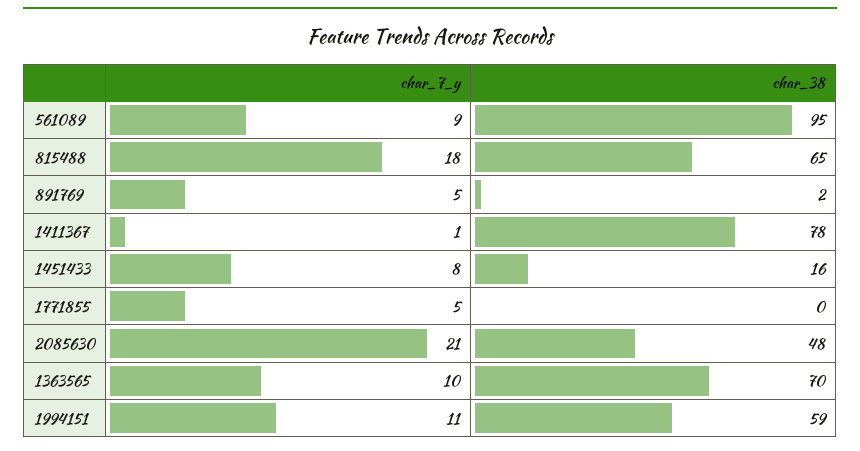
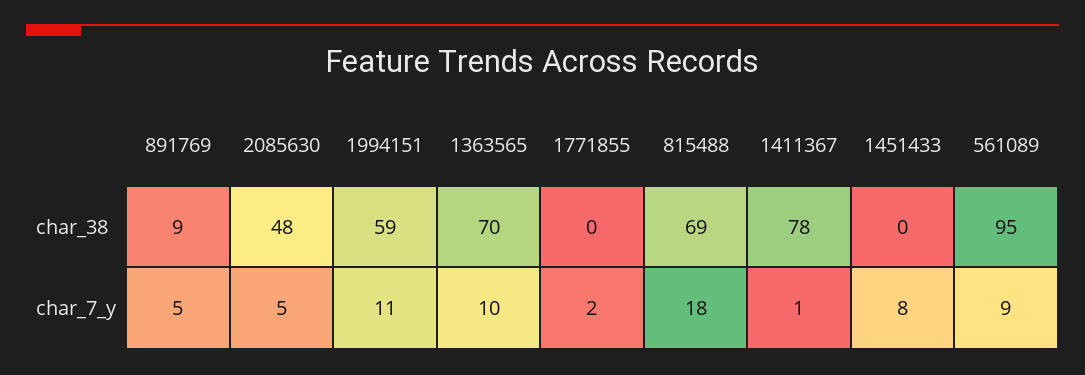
char_38, 815488: 65 -> 69
char_38, 891769: 2 -> 9
char_38, 1451433: 16 -> 0
char_7_y, 1771855: 5 -> 2
char_7_y, 2085630: 21 -> 5

